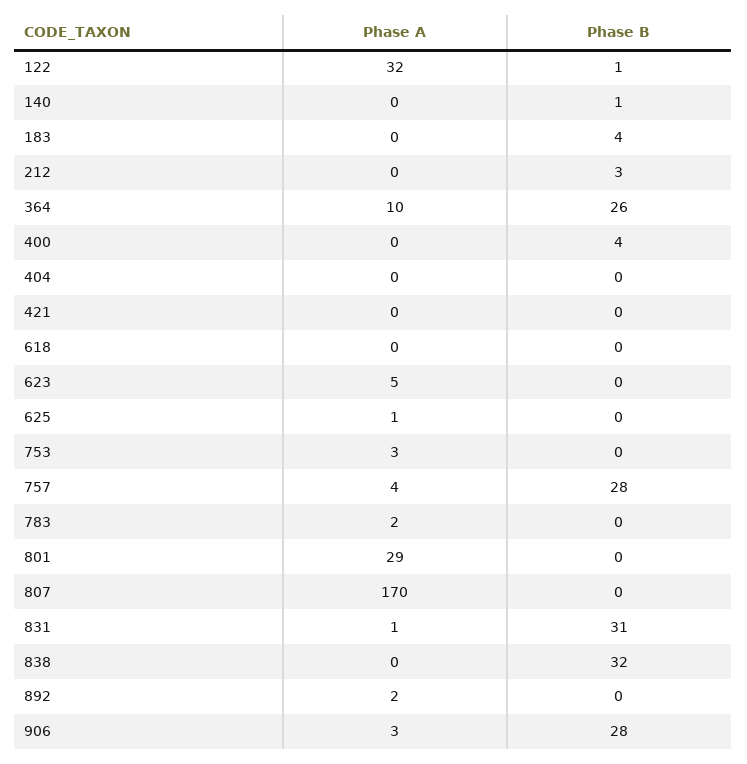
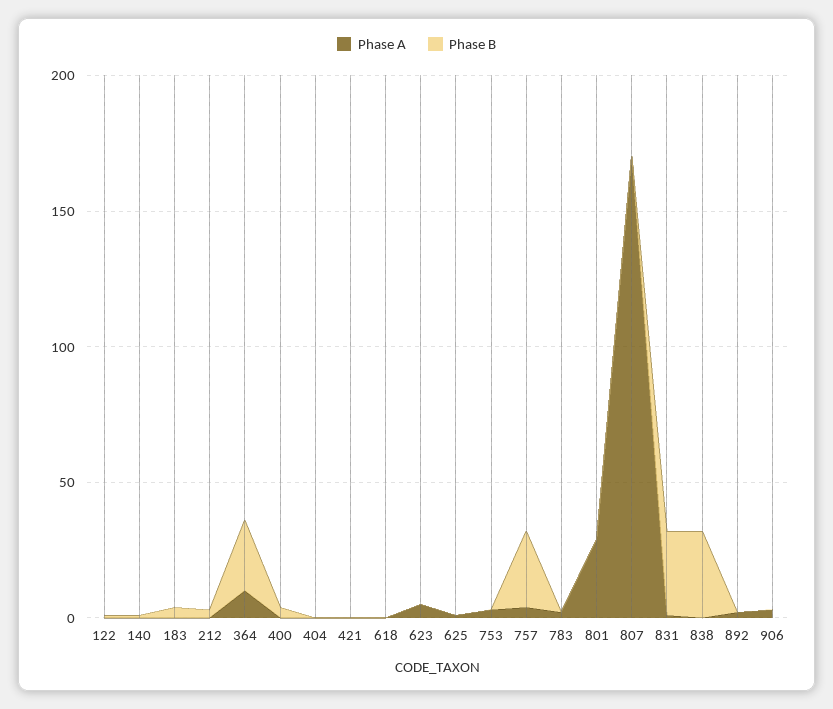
Phase A, 122: 32 -> 0
Phase B, 906: 28 -> 0

